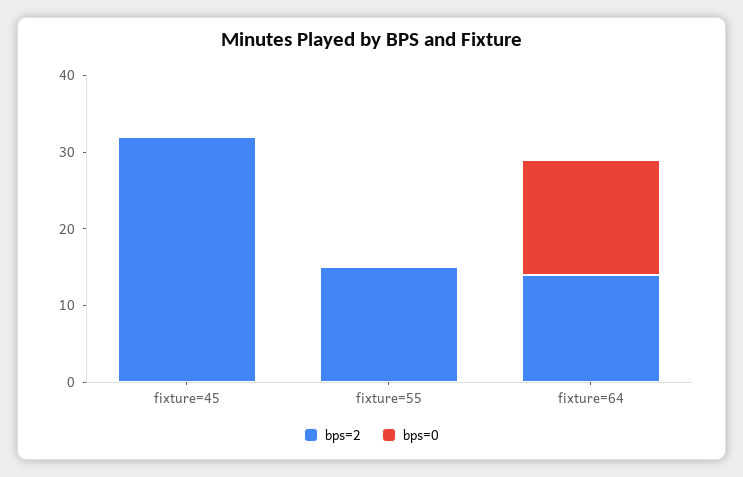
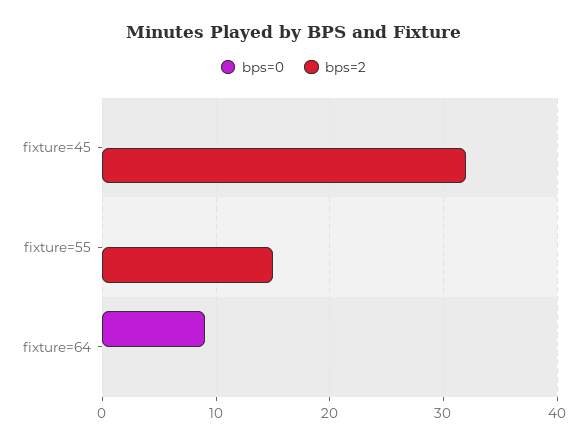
bps=2, fixture=64: 15 -> 0
bps=0, fixture=64: 15 -> 9

